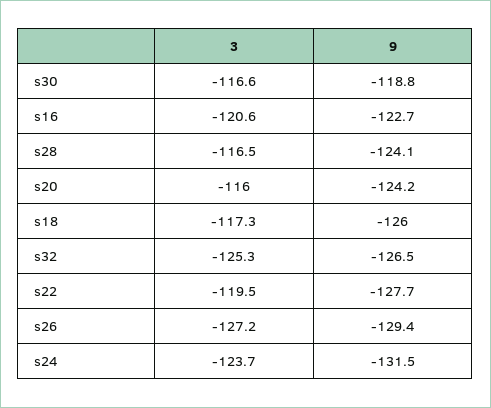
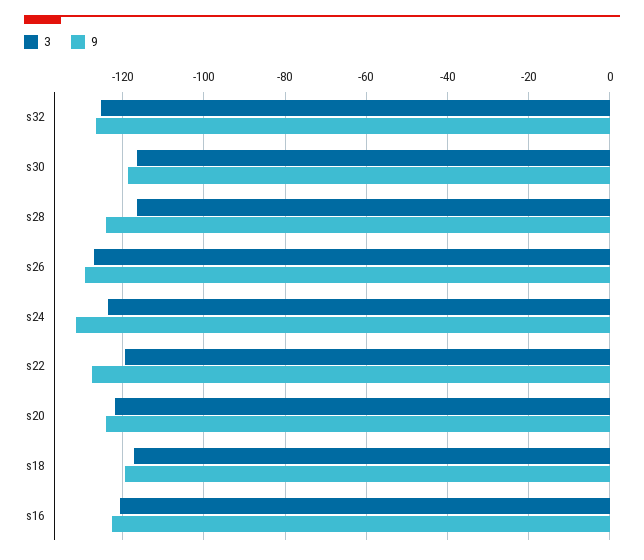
3, s20: -116 -> -122
9, s18: -126 -> -120

